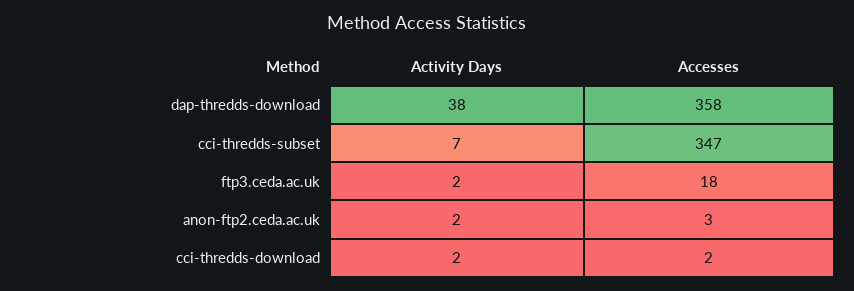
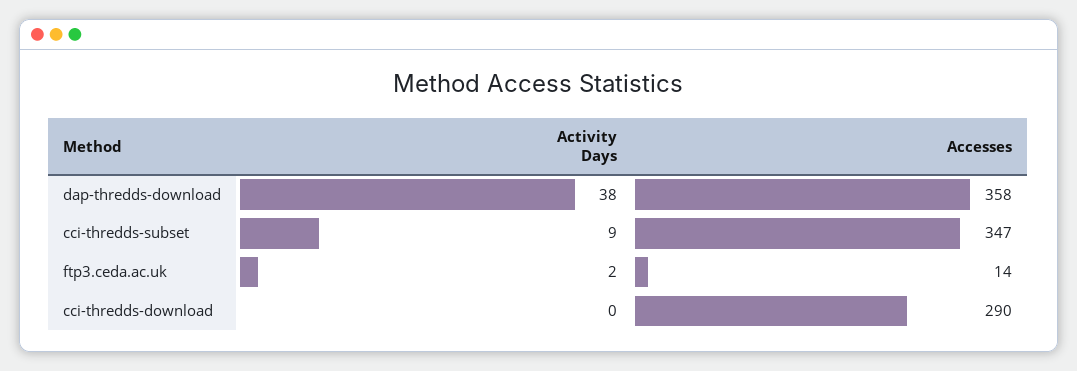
Activity Days, cci-thredds-subset: 7 -> 9
Accesses, ftp3.ceda.ac.uk: 18 -> 14
Activity Days, anon-ftp2.ceda.ac.uk: 2 -> none
Accesses, anon-ftp2.ceda.ac.uk: 3 -> none
Activity Days, cci-thredds-download: 2 -> 0
Accesses, cci-thredds-download: 2 -> 290

